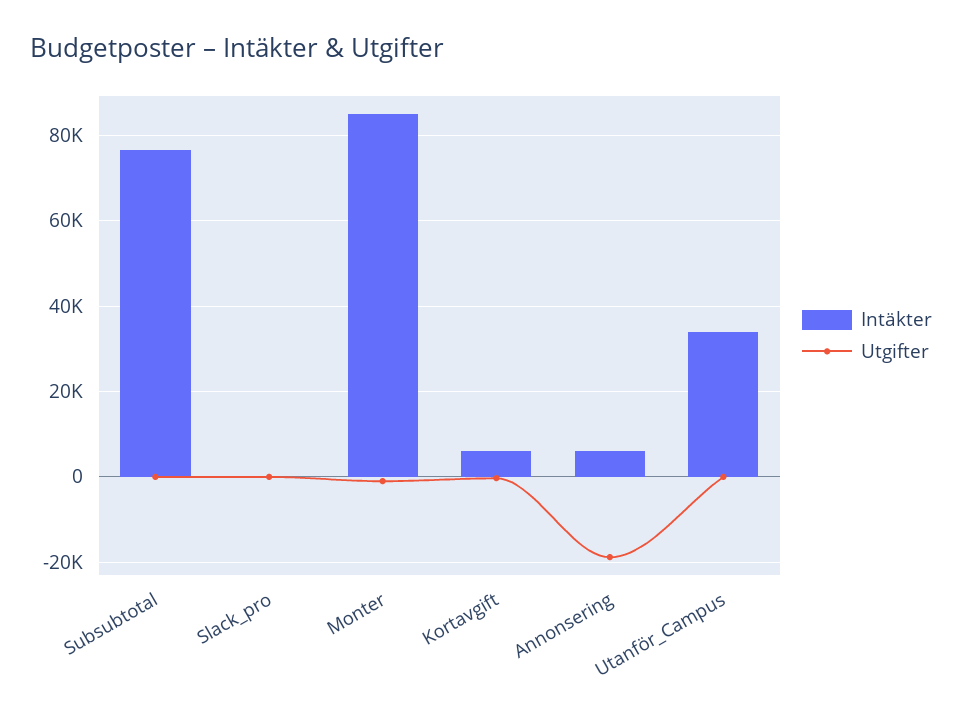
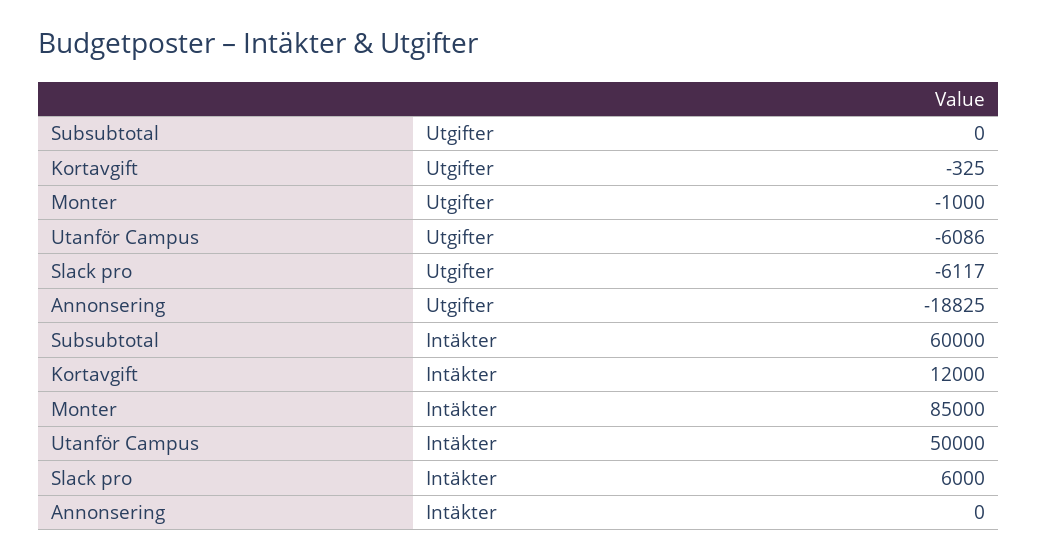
Intäkter, Subsubtotal: 76000 -> 60000
Intäkter, Slack_pro: 0 -> 6000
Utgifter, Slack_pro: 0 -> -6117
Intäkter, Kortavgift: 6000 -> 12000
Intäkter, Annonsering: 6000 -> 0
Intäkter, Utanför_Campus: 34000 -> 50000
Utgifter, Utanför_Campus: 0 -> -6086

